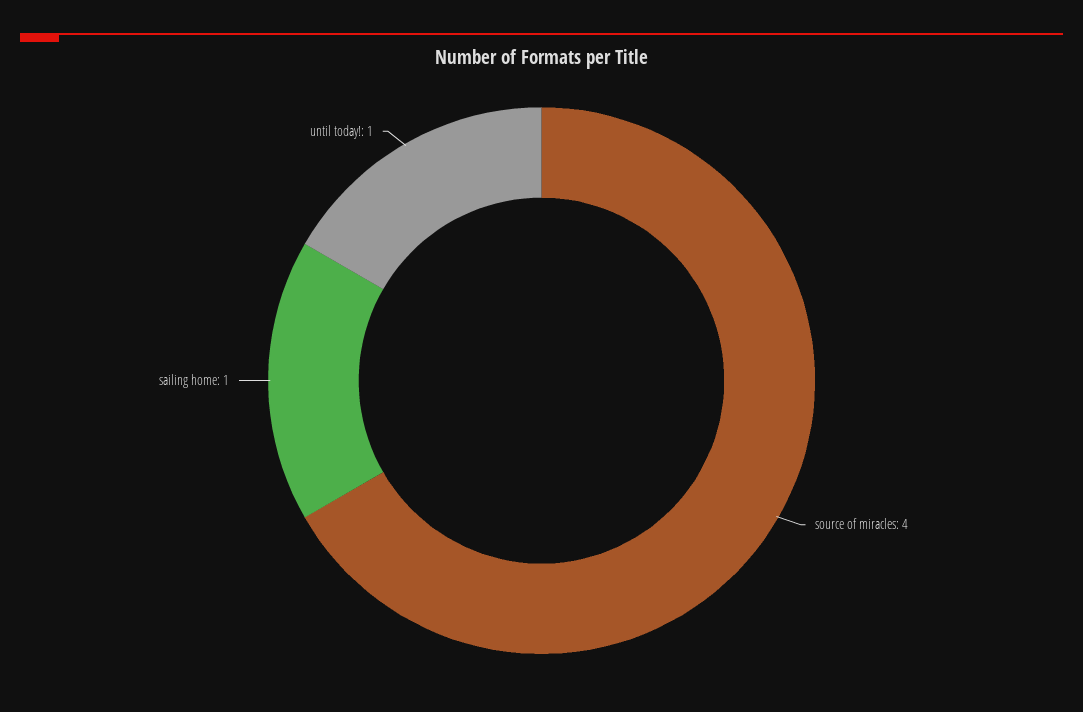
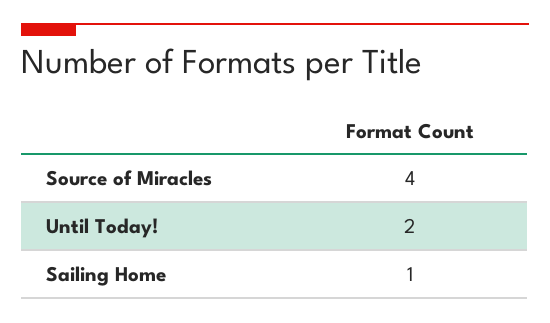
until today!: 1 -> 2

